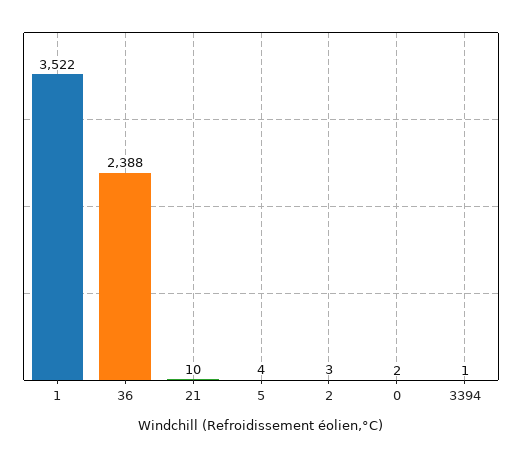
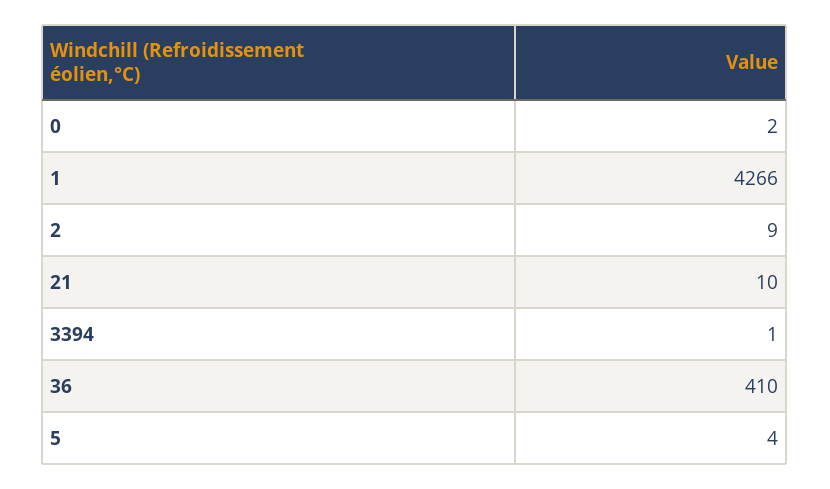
1: 3522 -> 4266
36: 2388 -> 410
2: 3 -> 9

